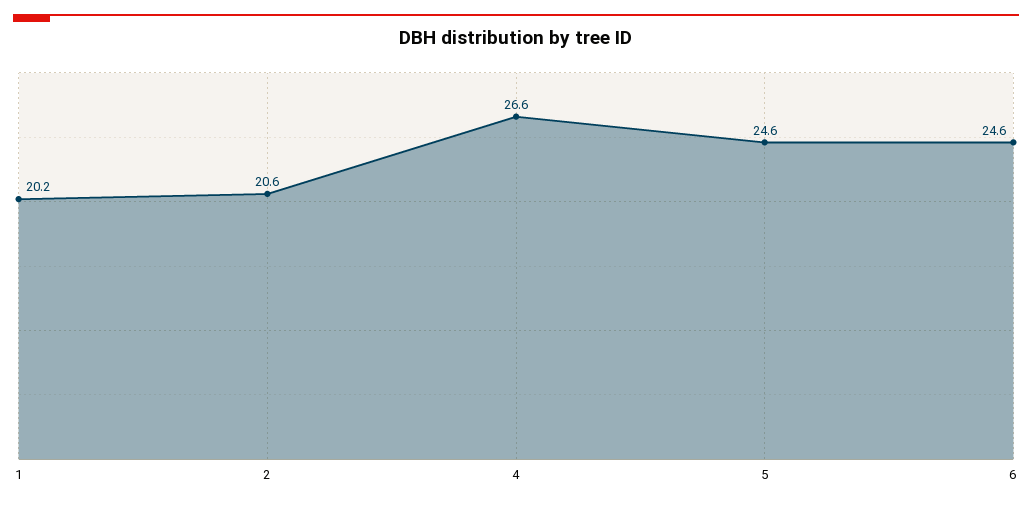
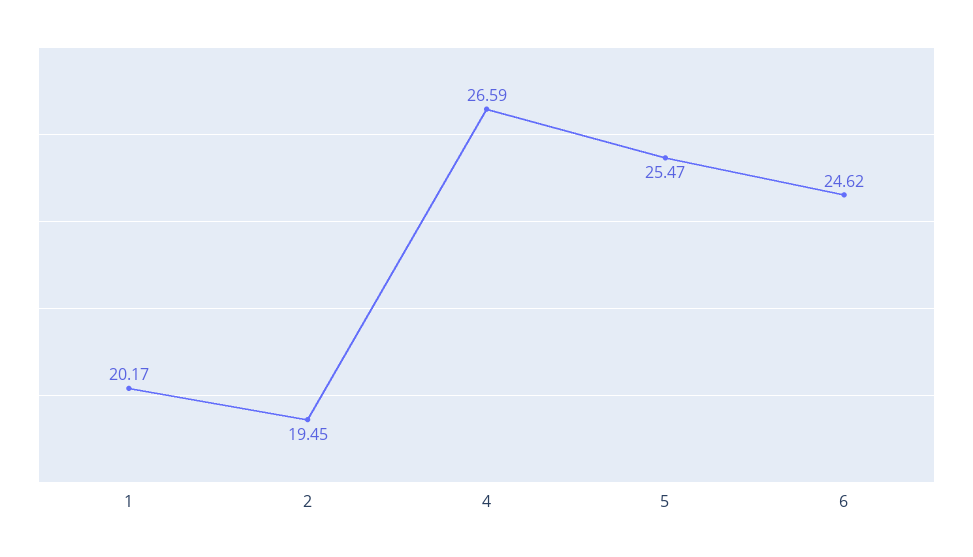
2: 20.6 -> 19.45
5: 24.6 -> 25.47

